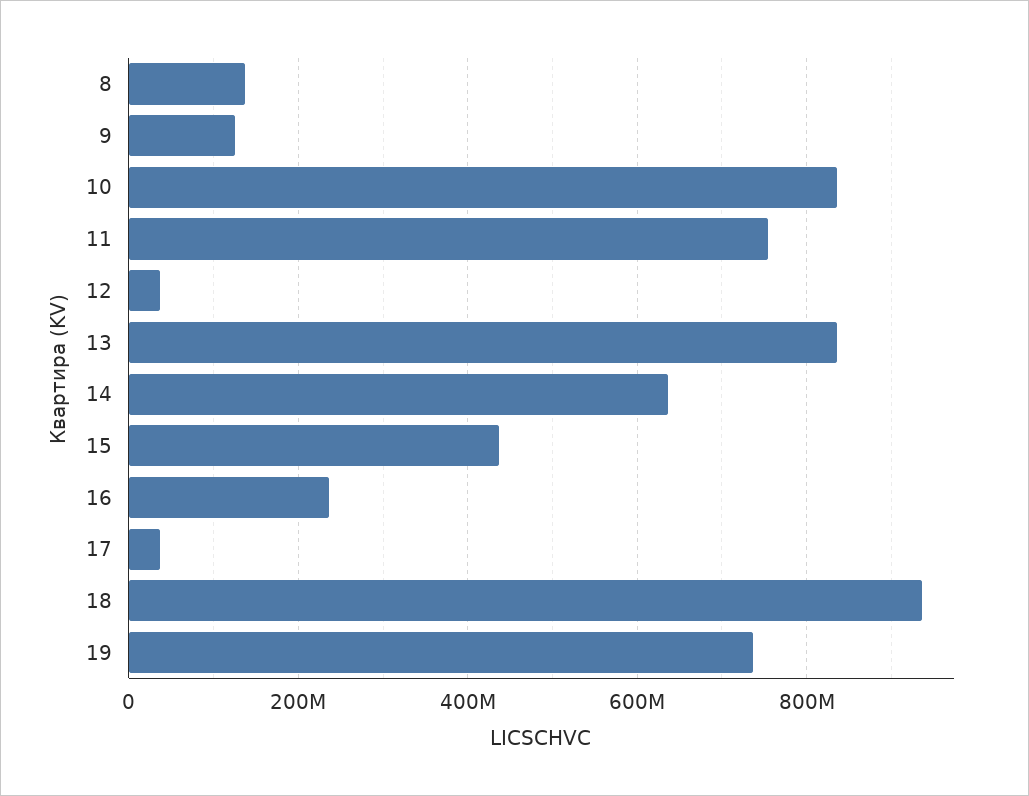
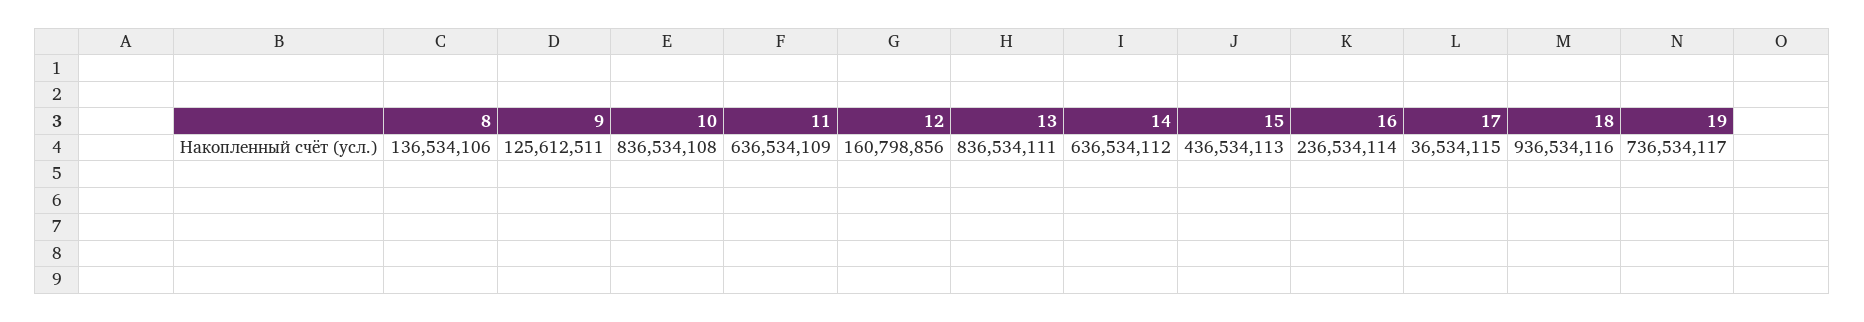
11: 760000000 -> 636534109
12: 40000000 -> 160798856

